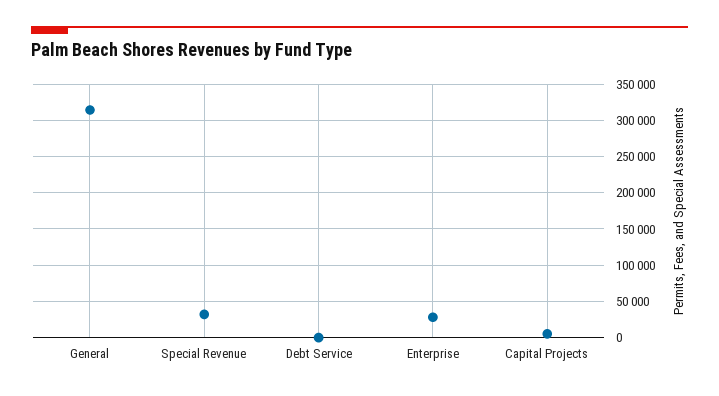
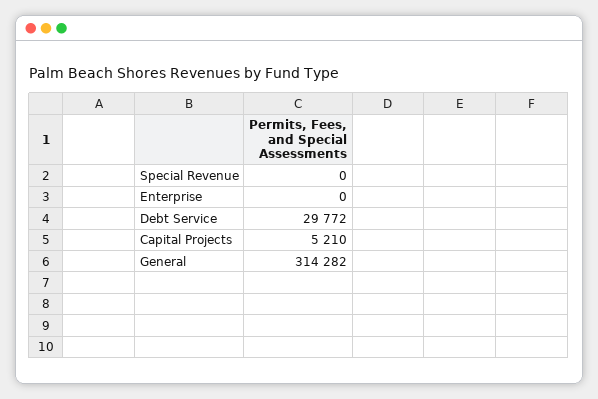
Special Revenue: 30000 -> 0
Debt Service: 0 -> 29772
Enterprise: 30000 -> 0

